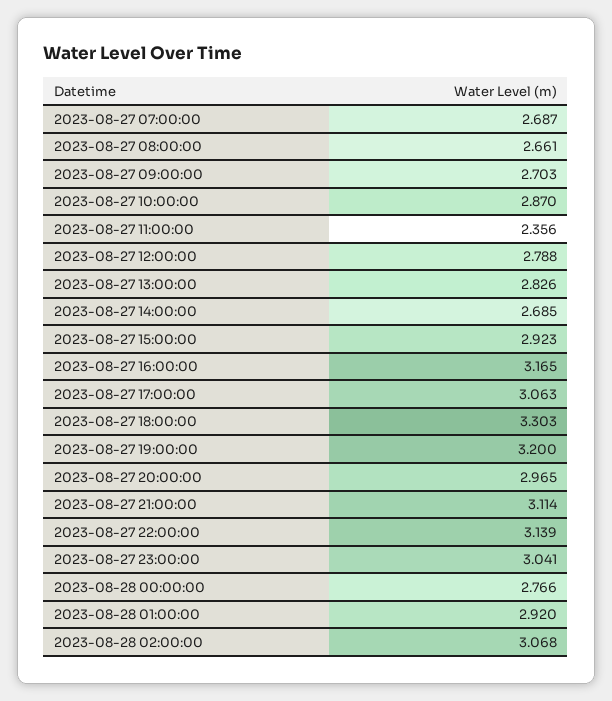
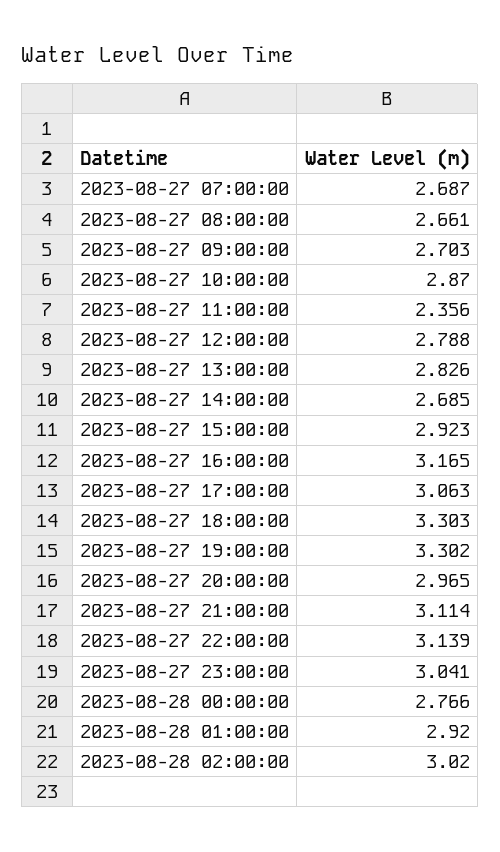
2023-08-27 19:00:00: 3.2 -> 3.302
2023-08-28 02:00:00: 3.068 -> 3.02

